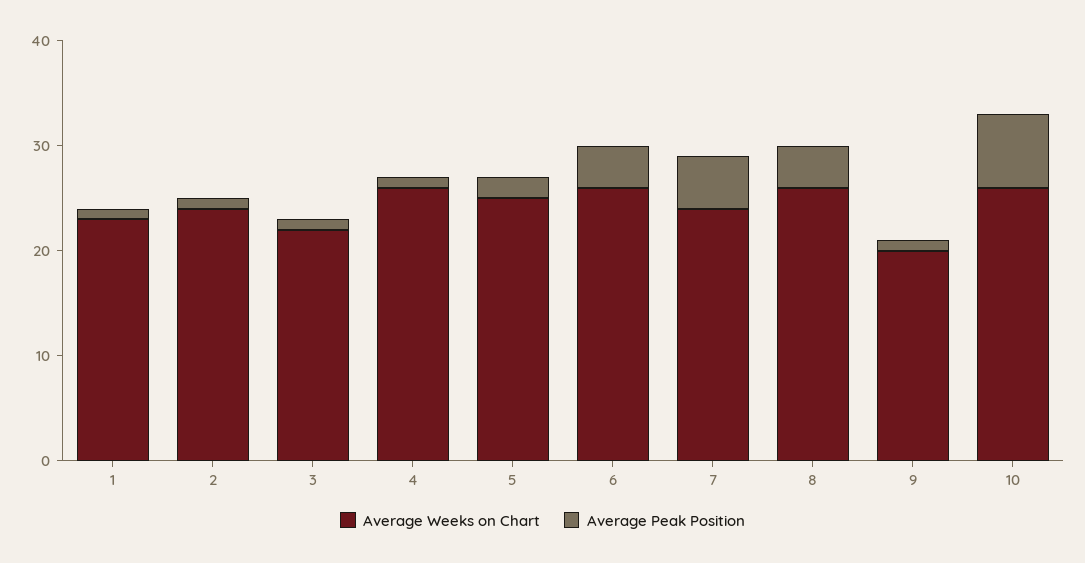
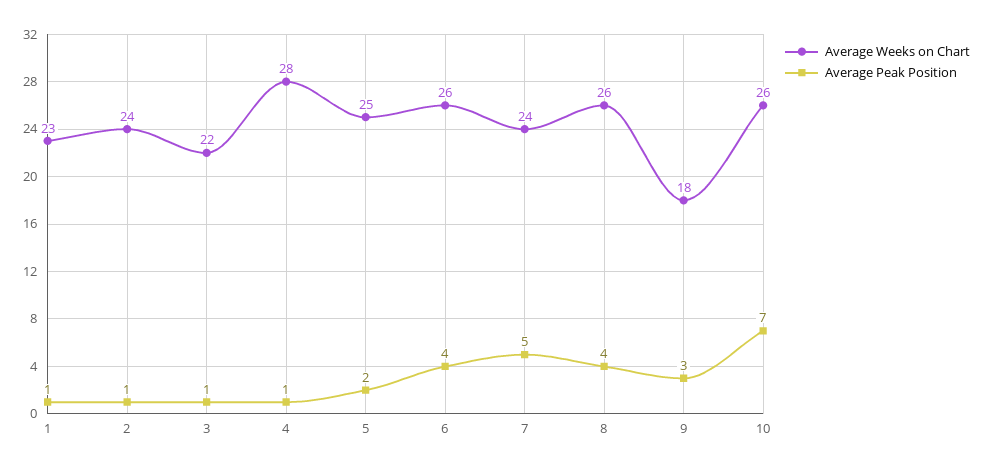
Average Weeks on Chart, 4: 26 -> 28
Average Weeks on Chart, 9: 20 -> 18
Average Peak Position, 9: 1 -> 3

